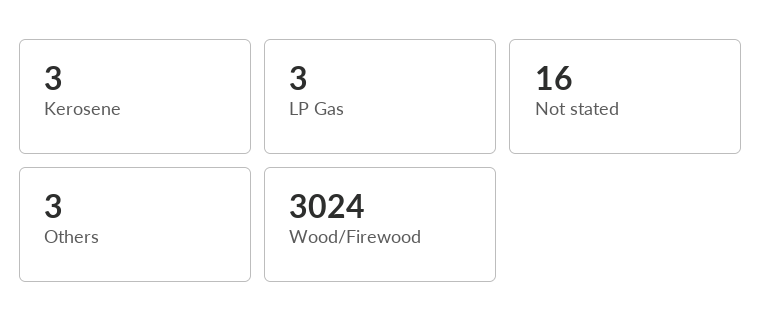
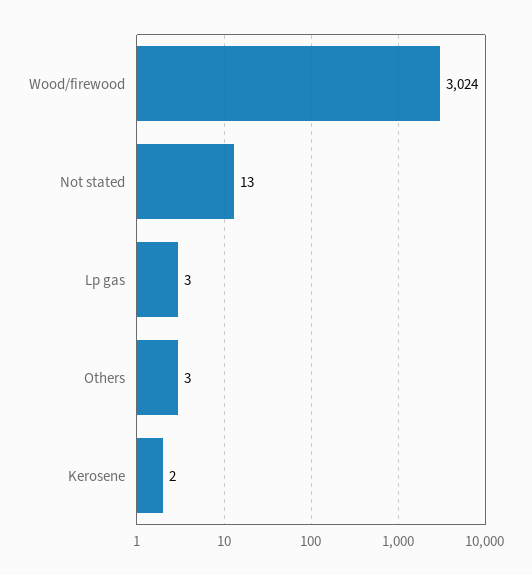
Kerosene: 3 -> 2
Not stated: 16 -> 13

